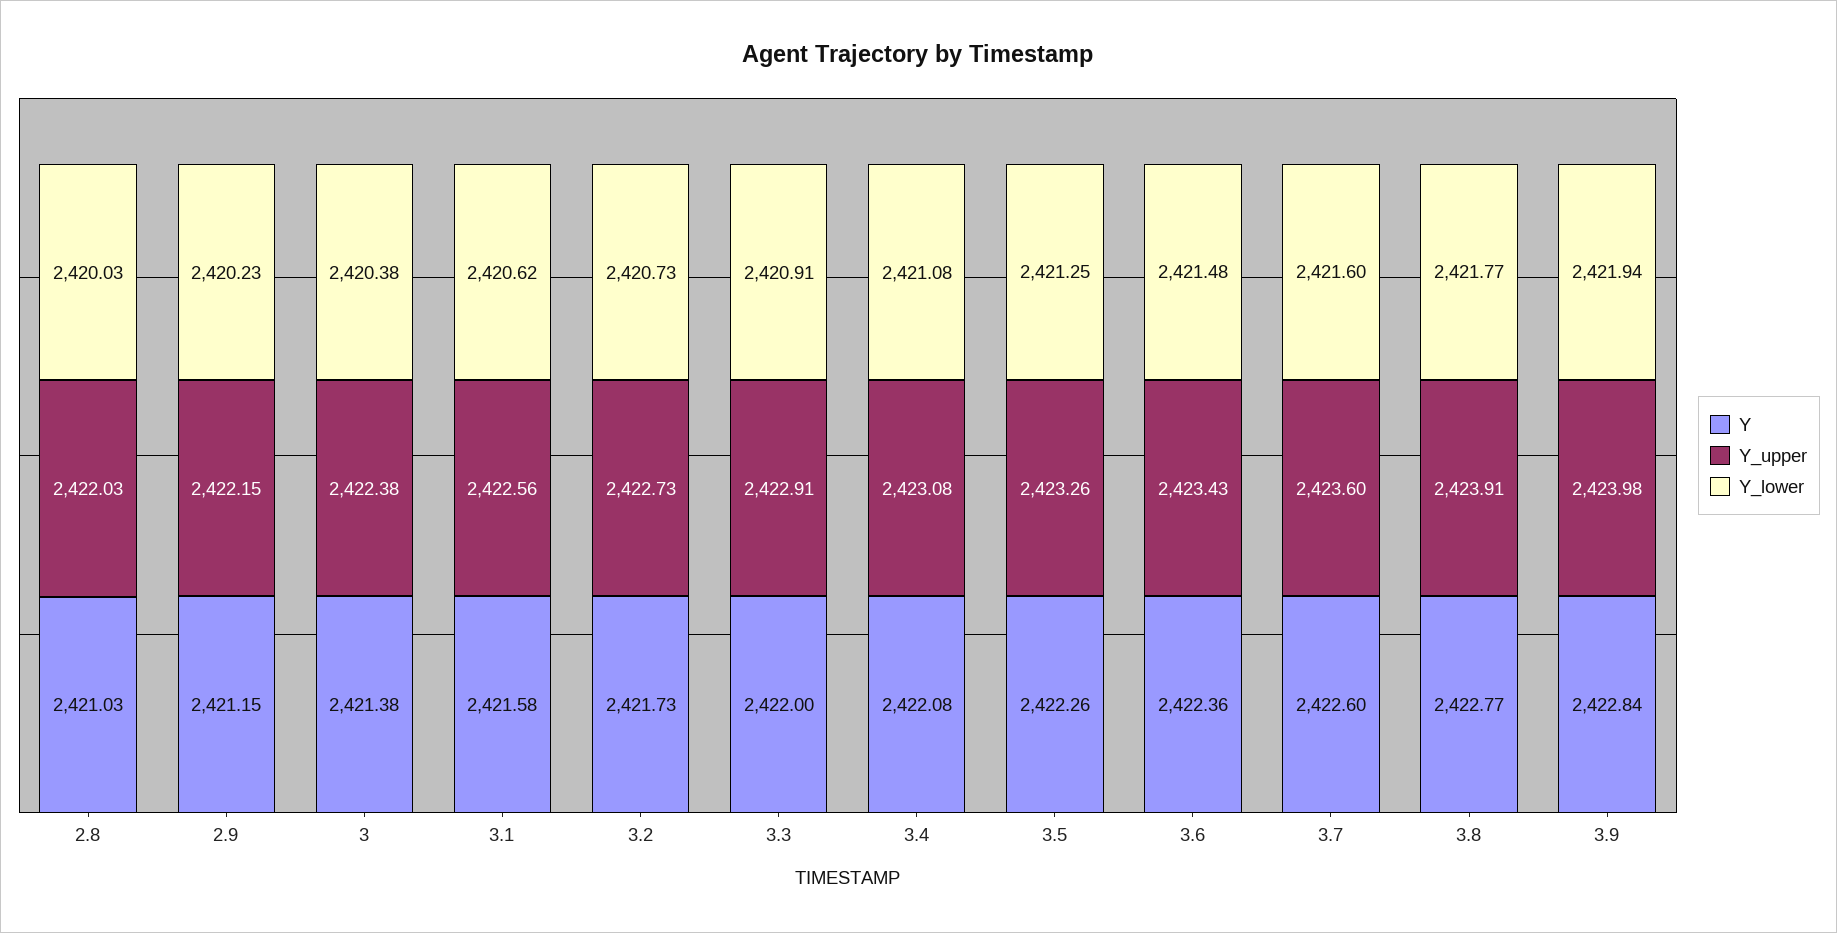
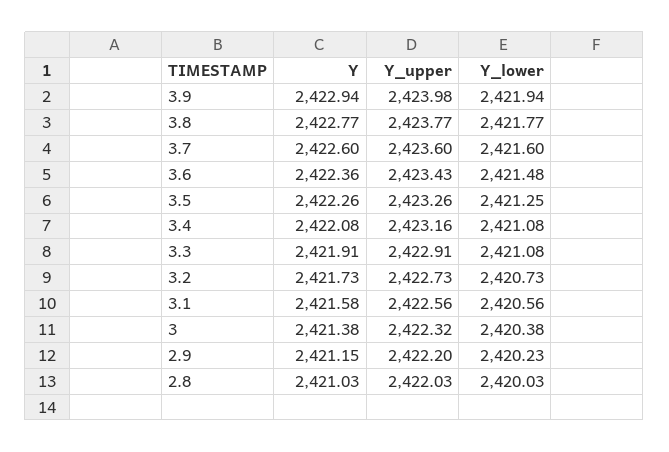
Y_upper, 2.9: 2422.15 -> 2422.2
Y_upper, 3: 2422.38 -> 2422.32
Y_lower, 3.1: 2420.62 -> 2420.56
Y, 3.3: 2422 -> 2421.91
Y_lower, 3.3: 2420.91 -> 2421.08
Y_upper, 3.4: 2423.08 -> 2423.16
Y_upper, 3.8: 2423.91 -> 2423.77
Y, 3.9: 2422.84 -> 2422.94

